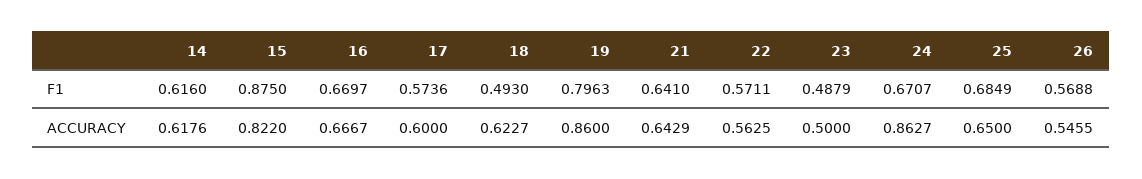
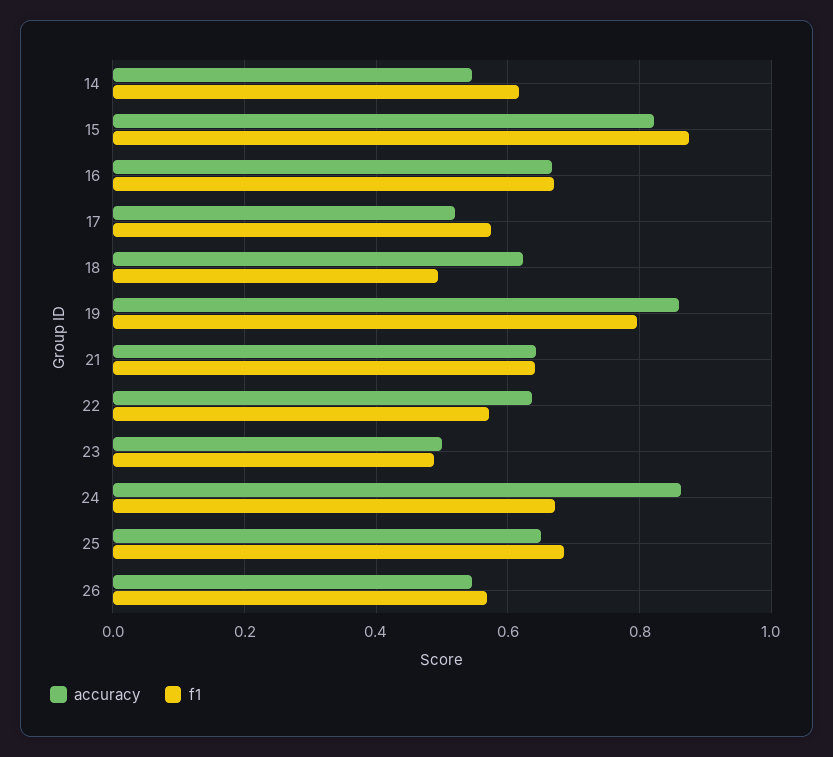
ACCURACY, 14: 0.6176 -> 0.54
ACCURACY, 17: 0.6 -> 0.52
ACCURACY, 22: 0.5625 -> 0.64

